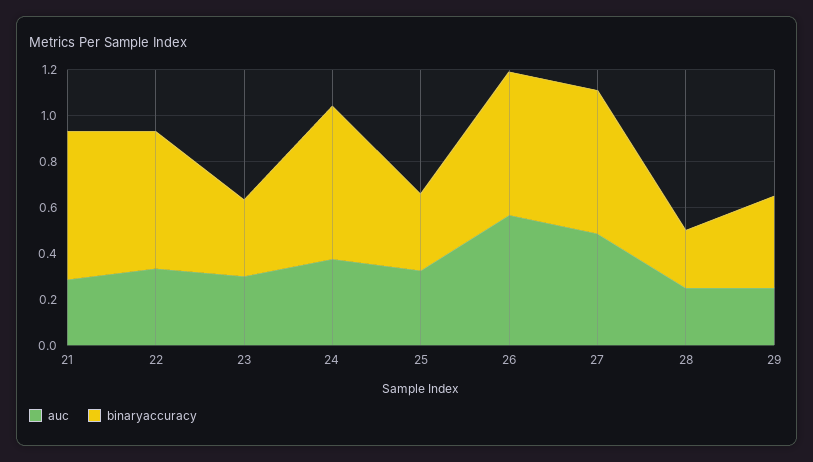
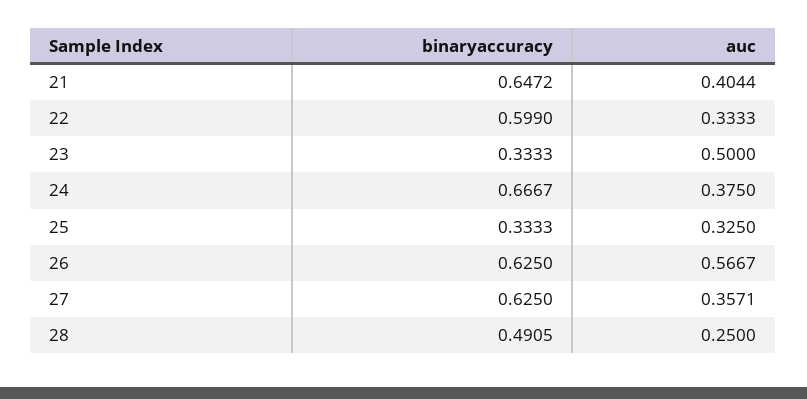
auc, 21: 0.3 -> 0.4044
auc, 23: 0.3 -> 0.5
auc, 27: 0.5 -> 0.3571
binaryaccuracy, 28: 0.25 -> 0.4905
auc, 29: 0.25 -> none
binaryaccuracy, 29: 0.4 -> none

